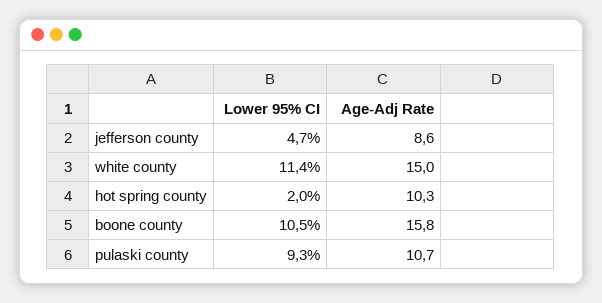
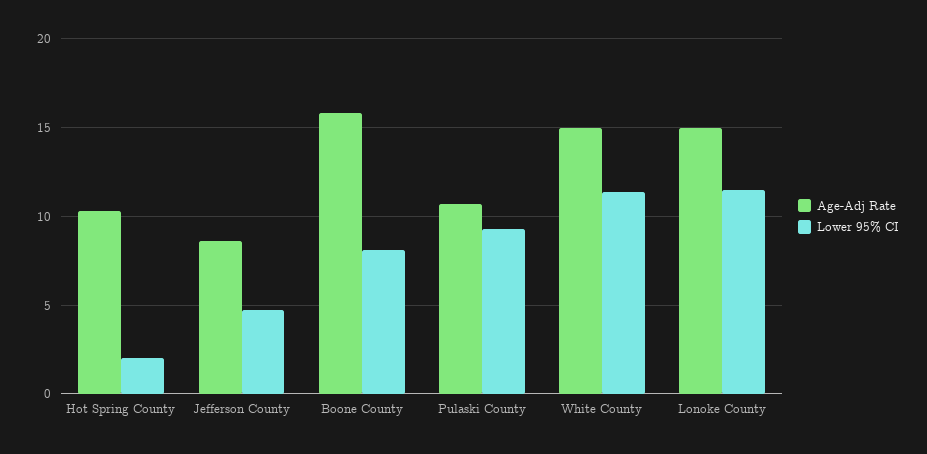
Lower 95% CI, boone county: 10.5 -> 8
Age-Adj Rate, Lonoke County: none -> 15
Lower 95% CI, Lonoke County: none -> 11.5

